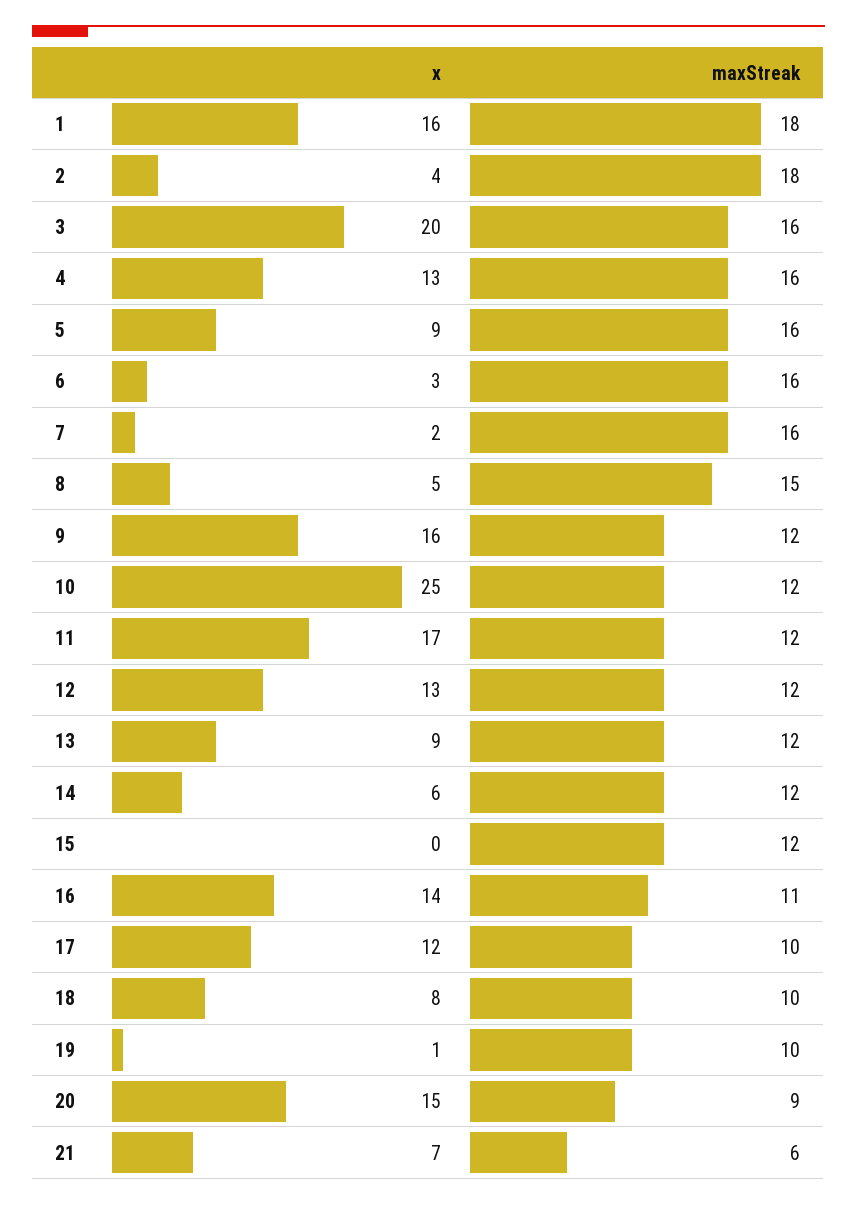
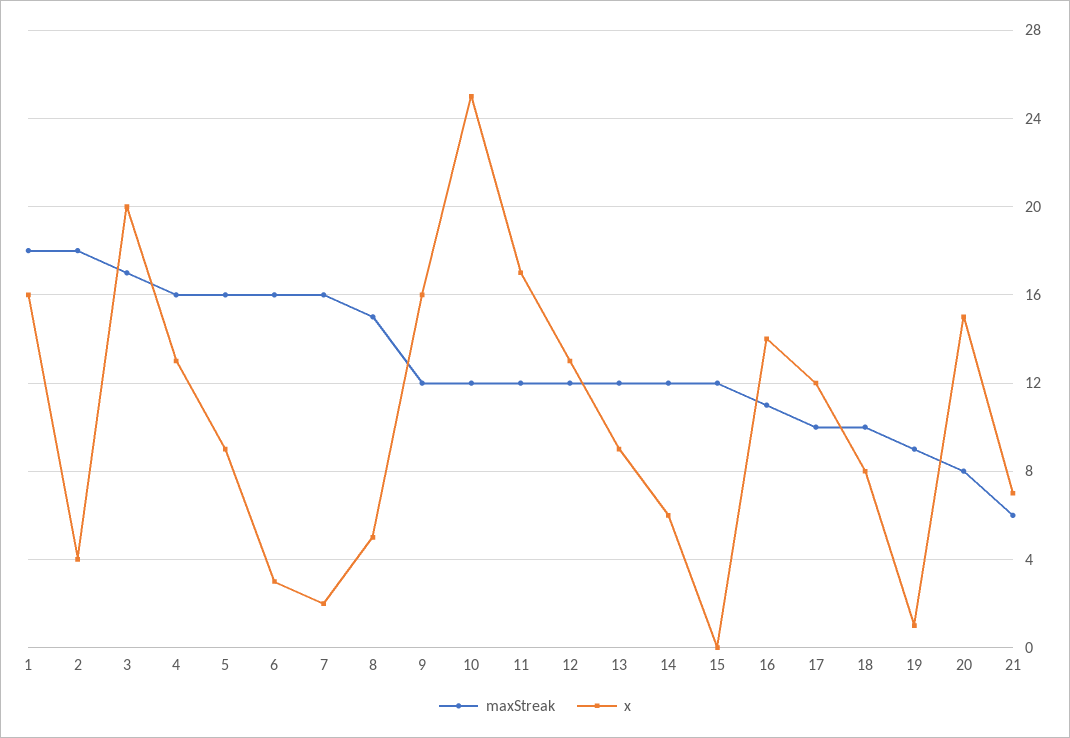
maxStreak, 3: 16 -> 17
maxStreak, 19: 10 -> 9
maxStreak, 20: 9 -> 8

